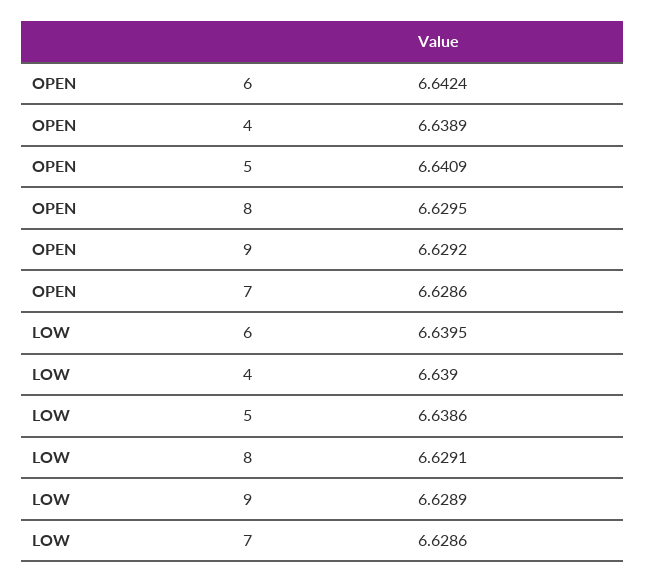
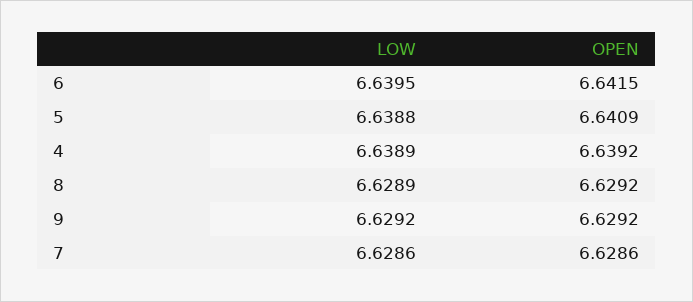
OPEN, 6: 6.6424 -> 6.6415
OPEN, 4: 6.6389 -> 6.6392
OPEN, 8: 6.6295 -> 6.6292
LOW, 4: 6.639 -> 6.6389
LOW, 5: 6.6386 -> 6.6388
LOW, 8: 6.6291 -> 6.6289
LOW, 9: 6.6289 -> 6.6292

